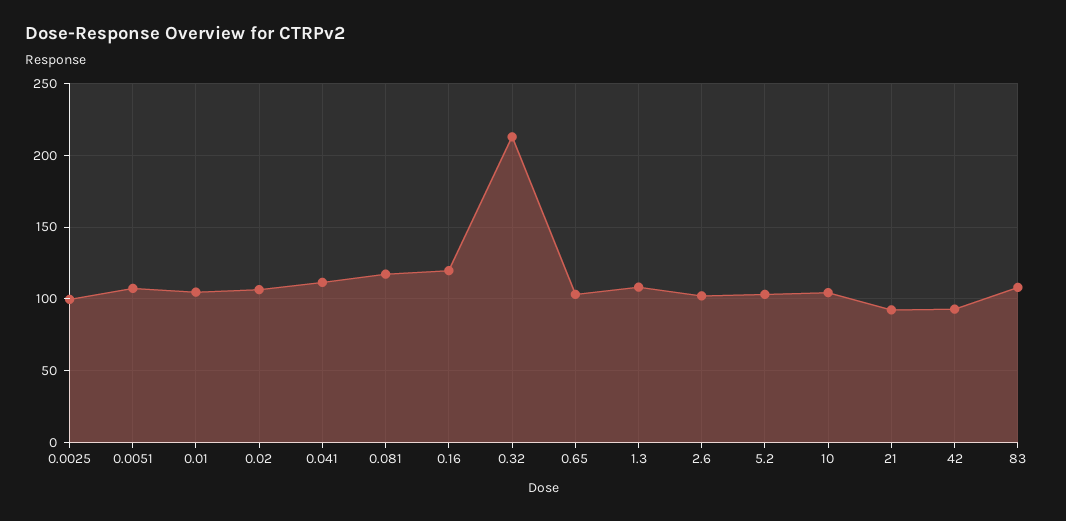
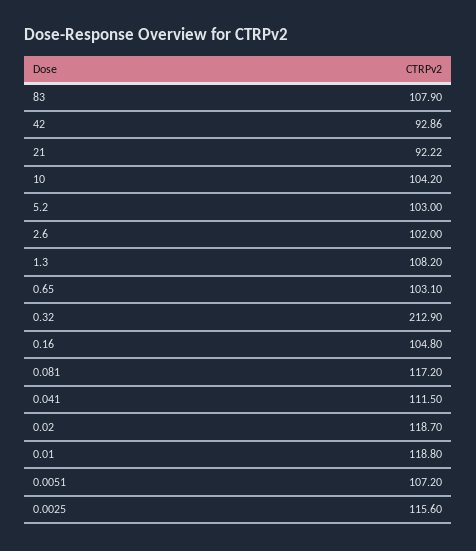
0.0025: 100 -> 115.6
0.01: 105 -> 118.8
0.02: 105 -> 118.7
0.16: 120 -> 104.8

